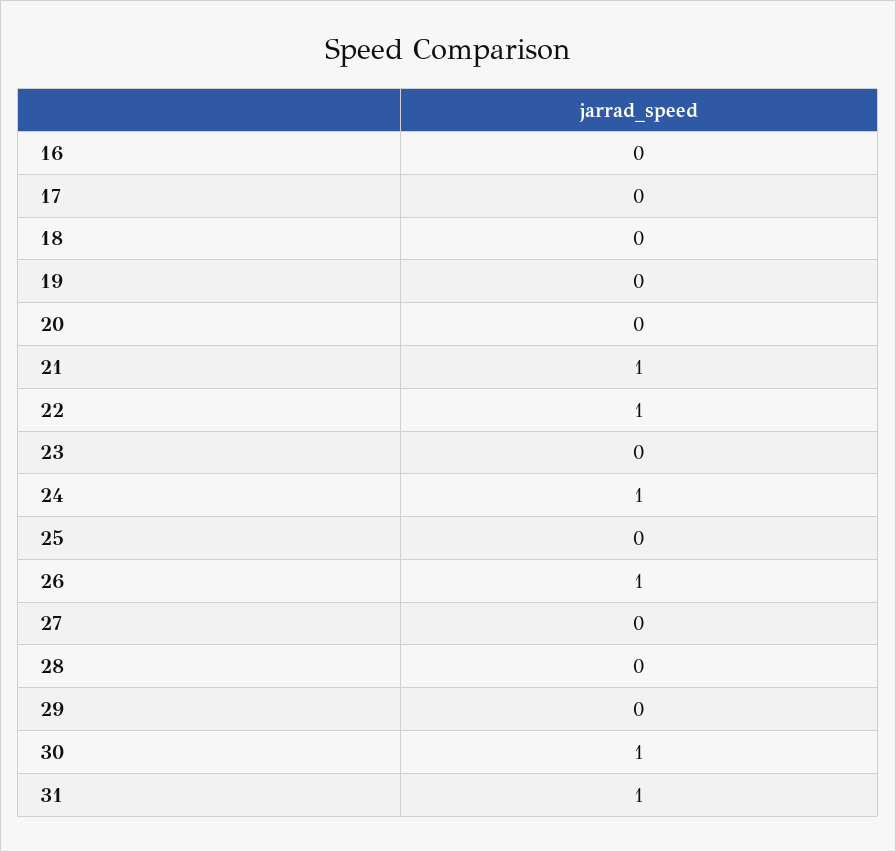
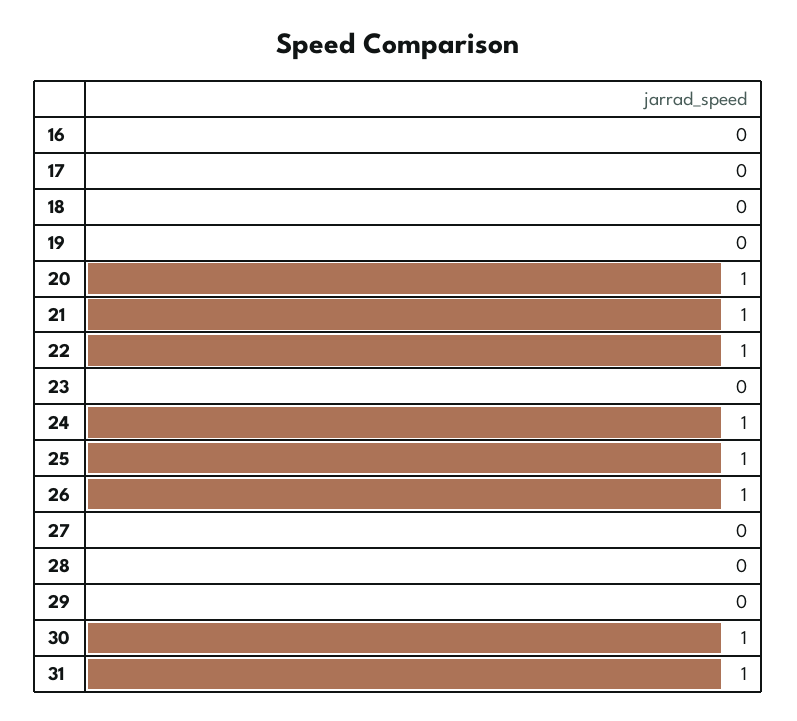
20: 0 -> 1
25: 0 -> 1

